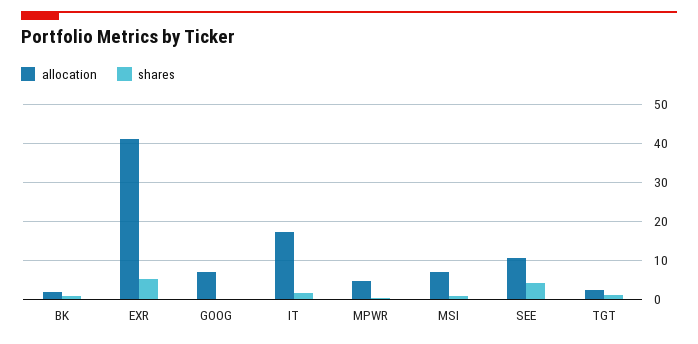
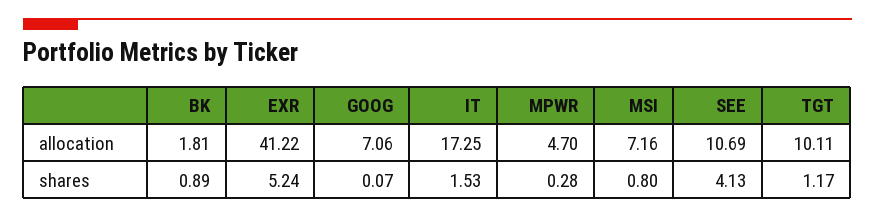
allocation, TGT: 2 -> 10.11

